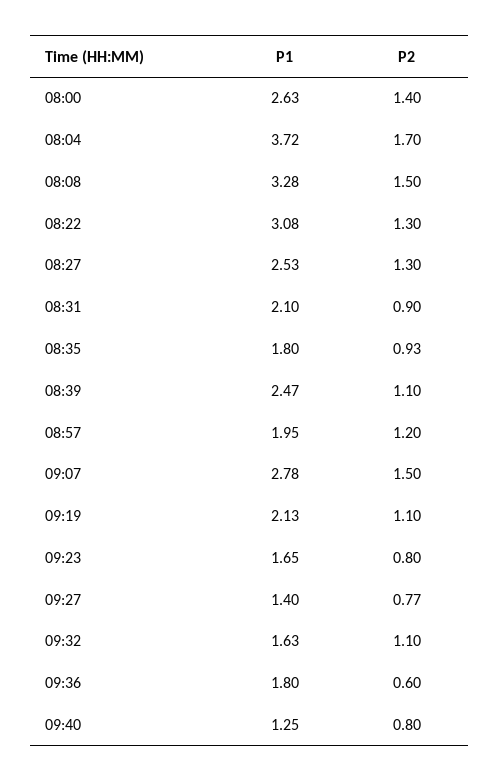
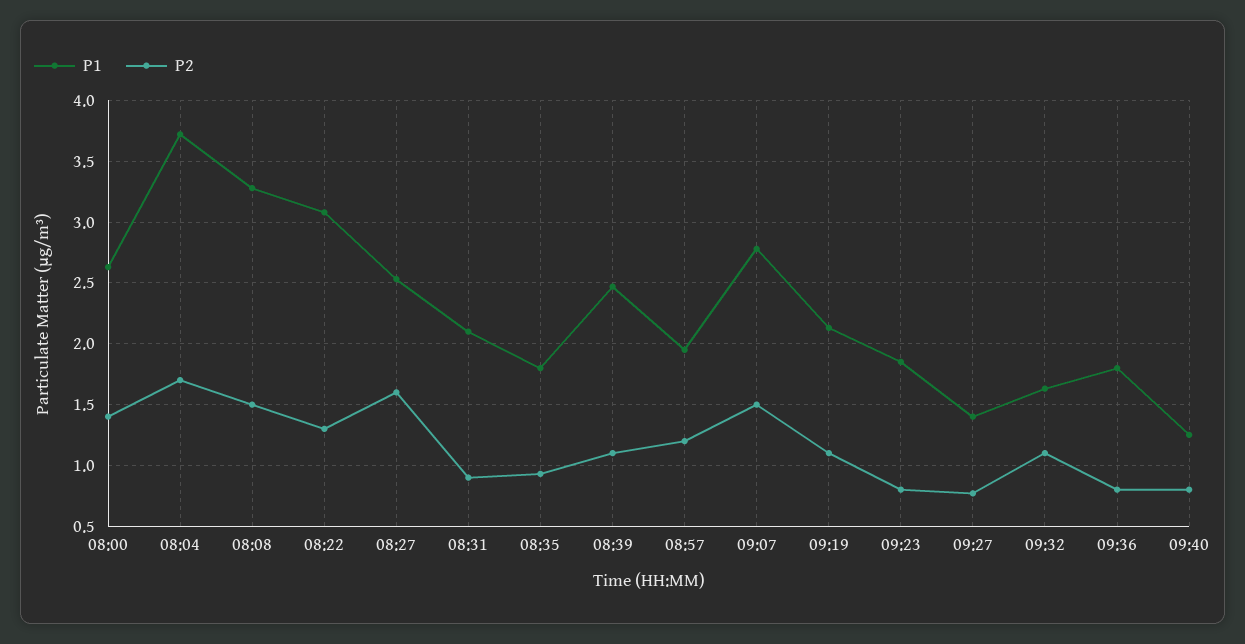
P2, 08:27: 1.3 -> 1.6
P1, 09:23: 1.65 -> 1.85
P2, 09:36: 0.6 -> 0.8

